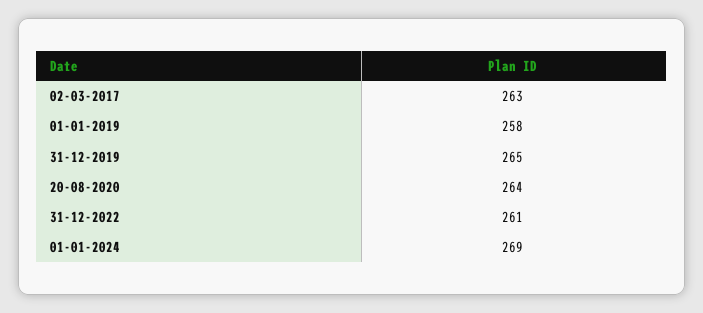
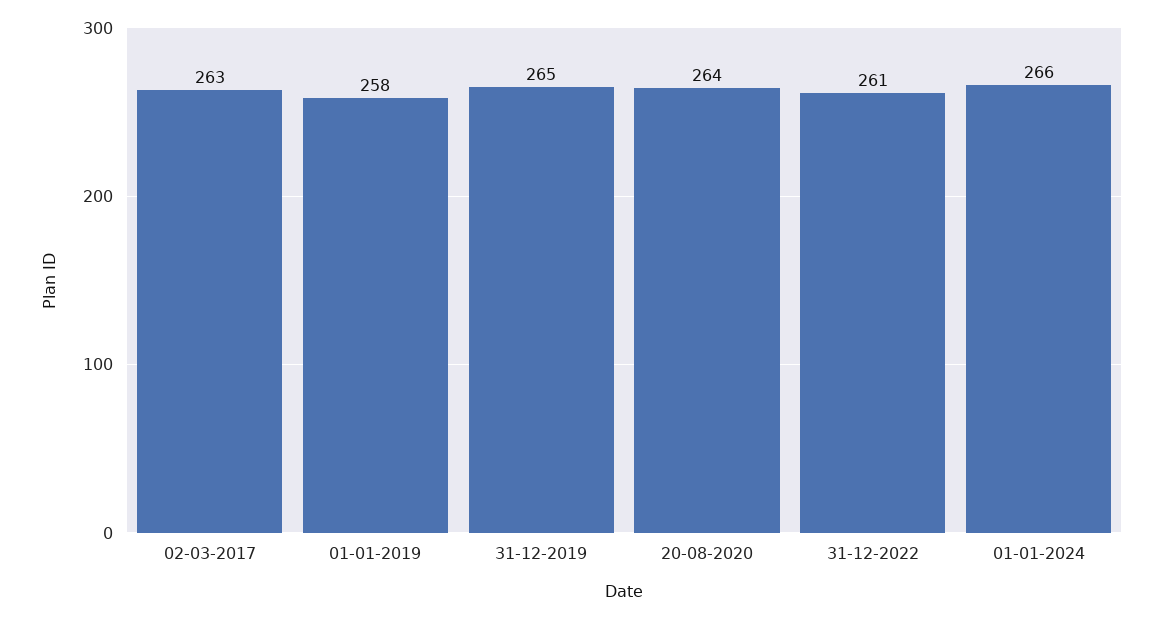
01-01-2024: 269 -> 266

